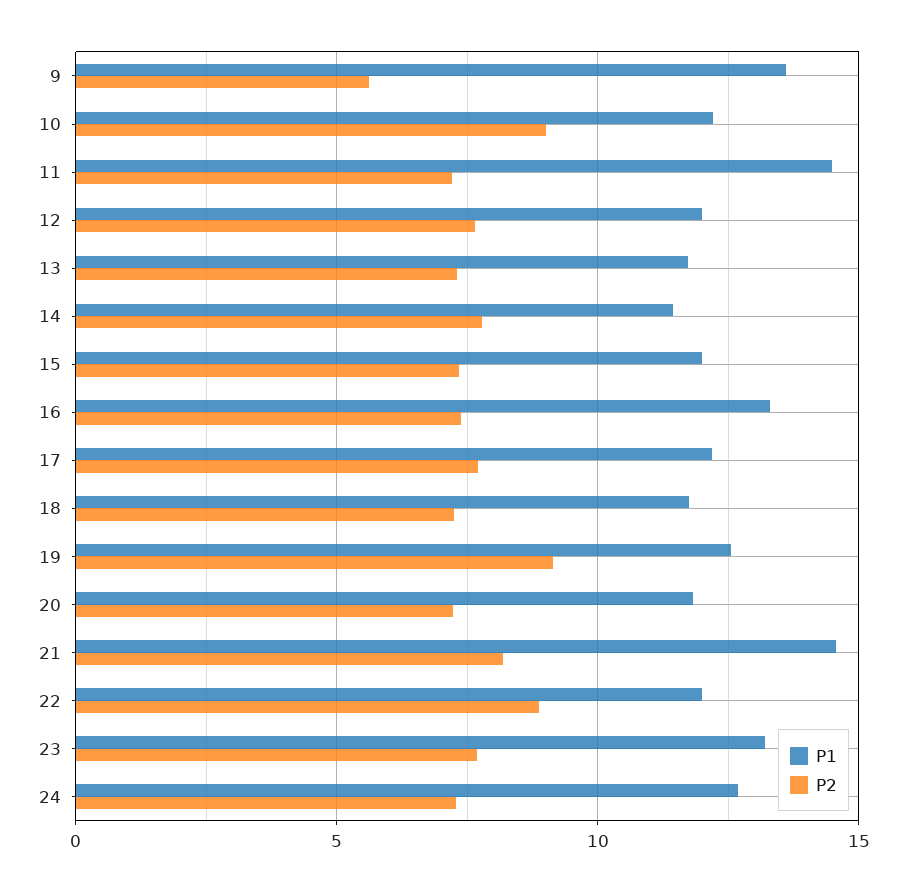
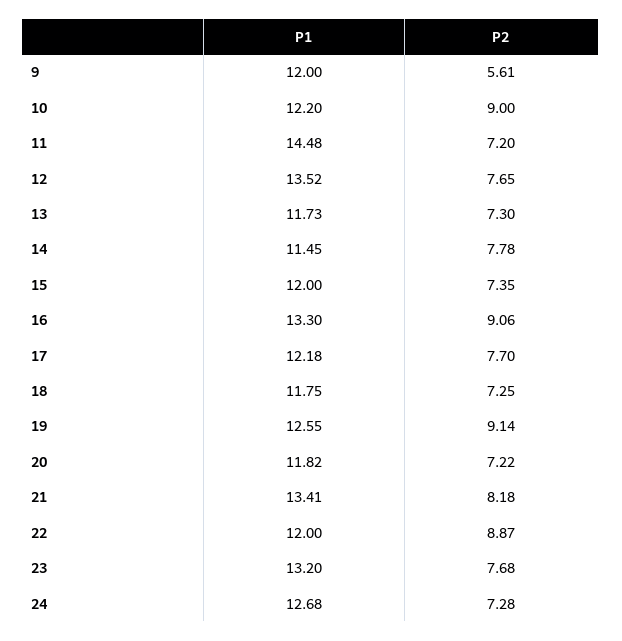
P1, 9: 13.5 -> 12
P1, 12: 12 -> 13.52
P2, 16: 7.5 -> 9.06
P1, 21: 14.5 -> 13.41

